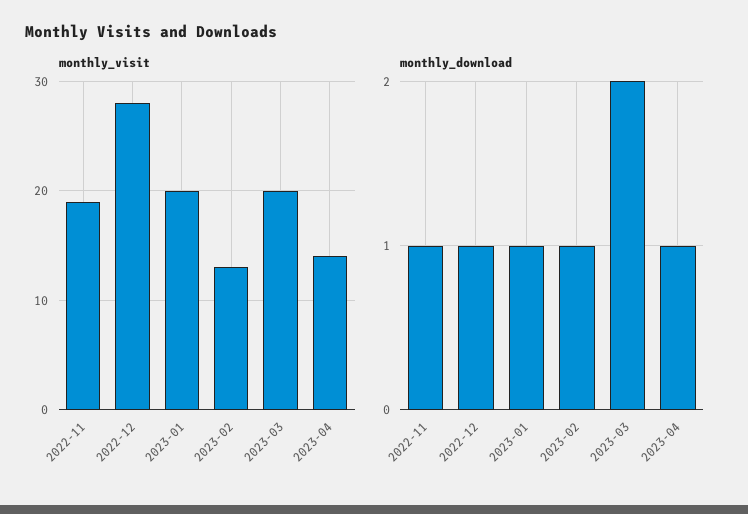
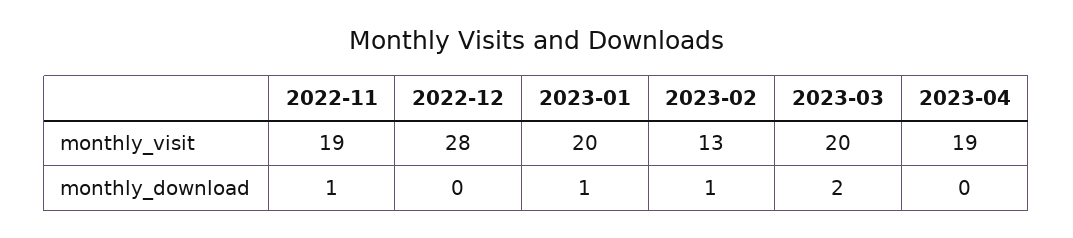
monthly_visit, 2023-04: 14 -> 19
monthly_download, 2022-12: 1 -> 0
monthly_download, 2023-04: 1 -> 0

